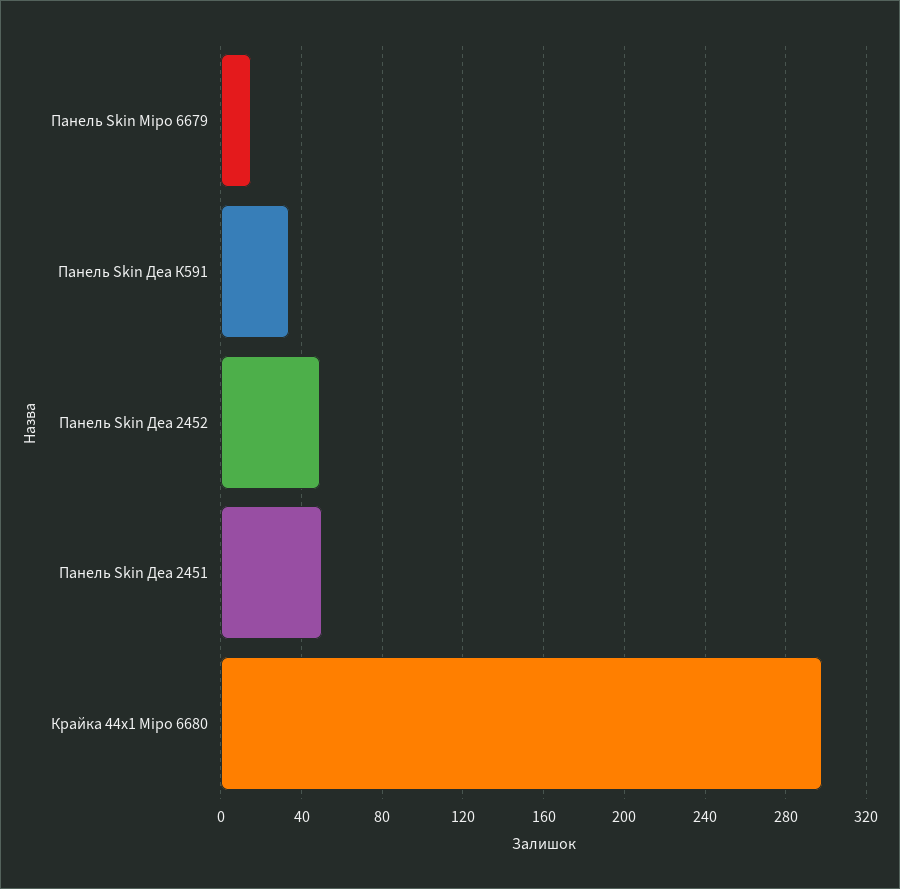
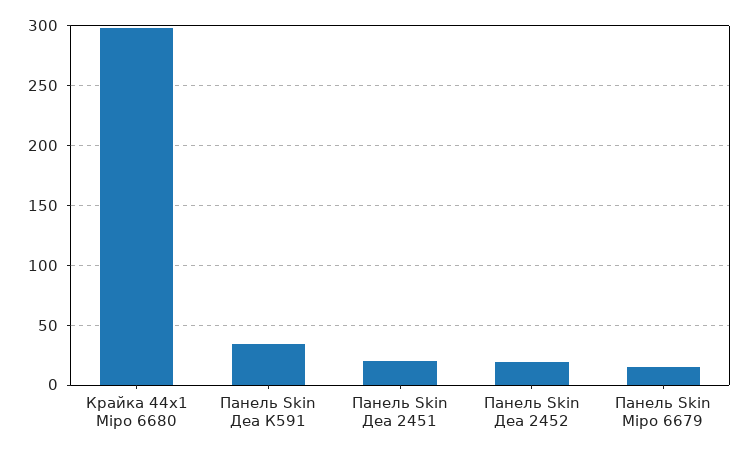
Панель Skin Деа 2452: 50 -> 20
Панель Skin Деа 2451: 50 -> 20

